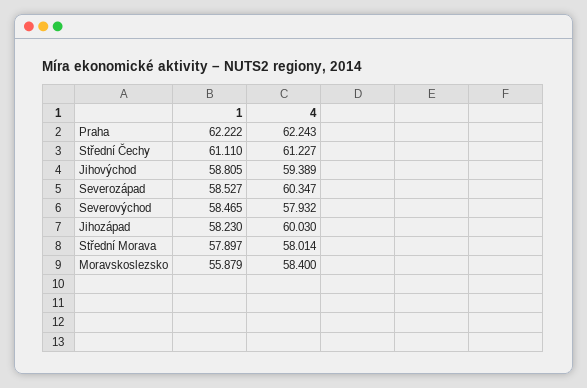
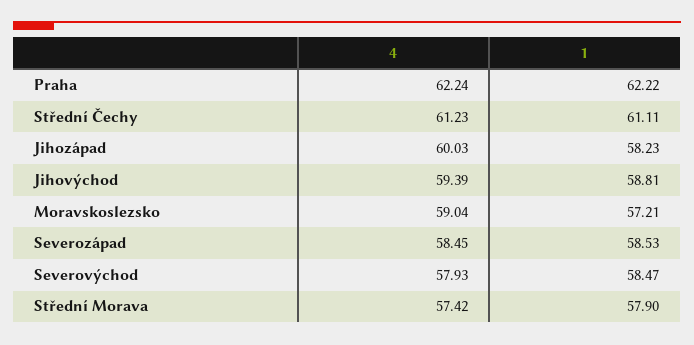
4, Severozápad: 60.347 -> 58.45
4, Střední Morava: 58.014 -> 57.42
1, Moravskoslezsko: 55.879 -> 57.21
4, Moravskoslezsko: 58.4 -> 59.04

